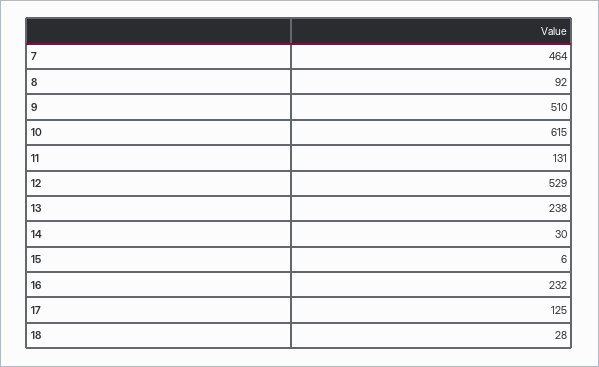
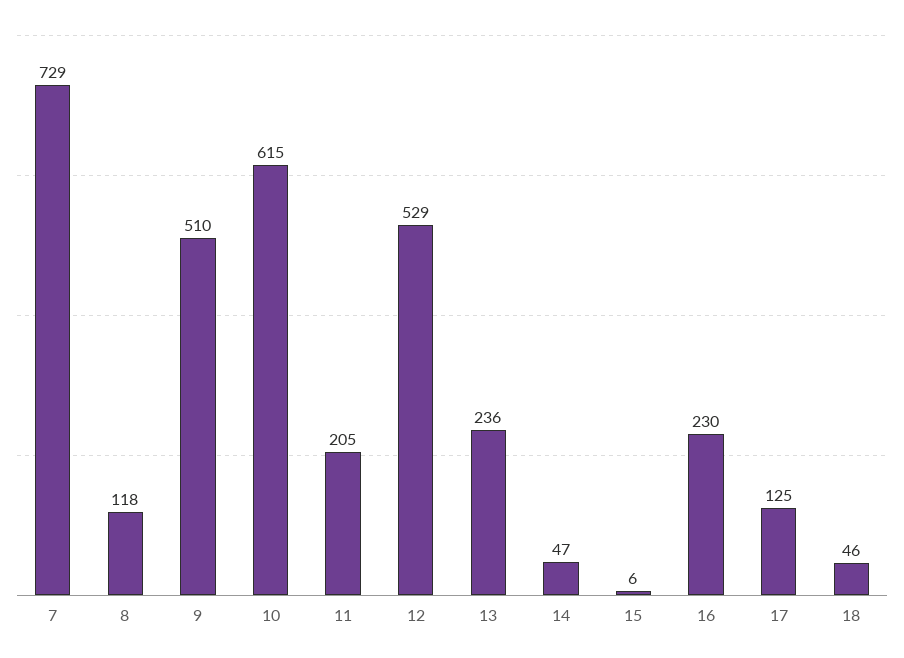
7: 464 -> 729
8: 92 -> 118
11: 131 -> 205
13: 238 -> 236
14: 30 -> 47
16: 232 -> 230
18: 28 -> 46

